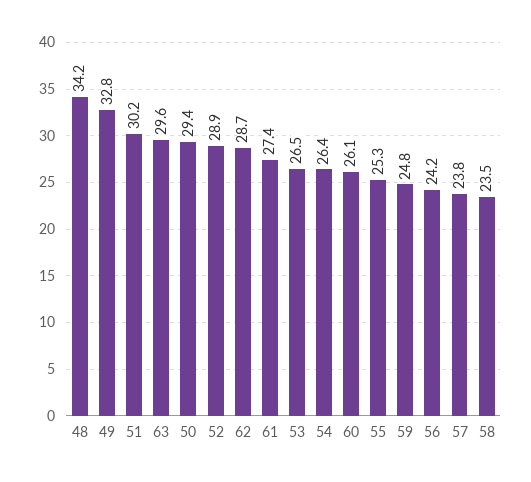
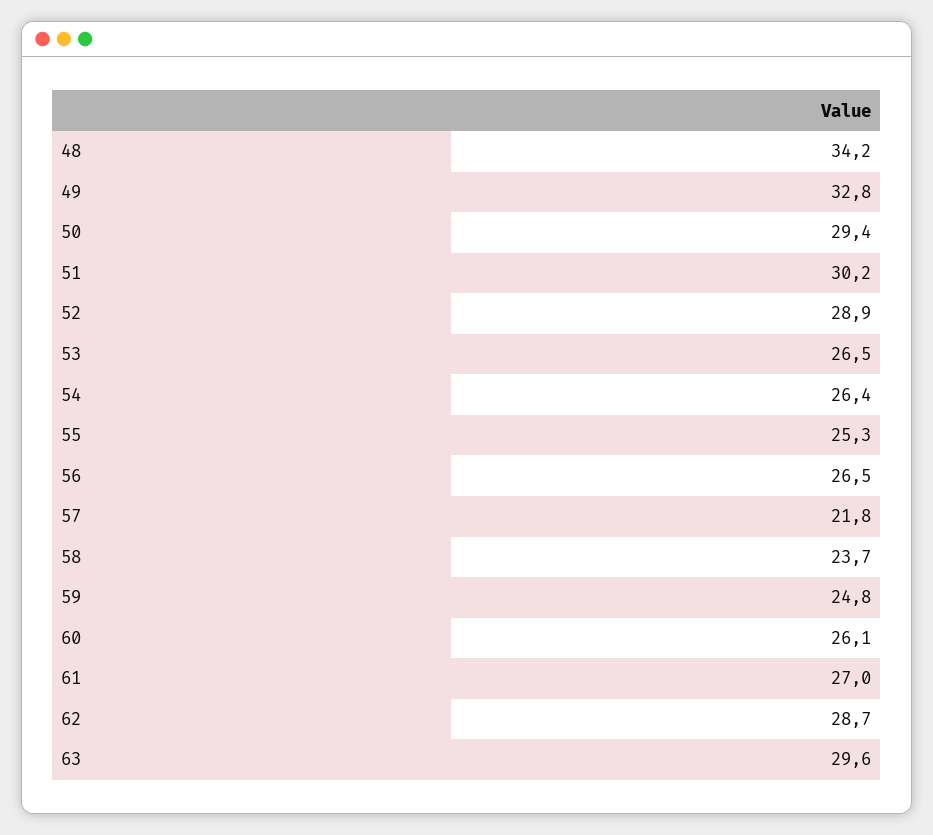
61: 27.4 -> 27
56: 24.2 -> 26.5
57: 23.8 -> 21.8
58: 23.5 -> 23.7

